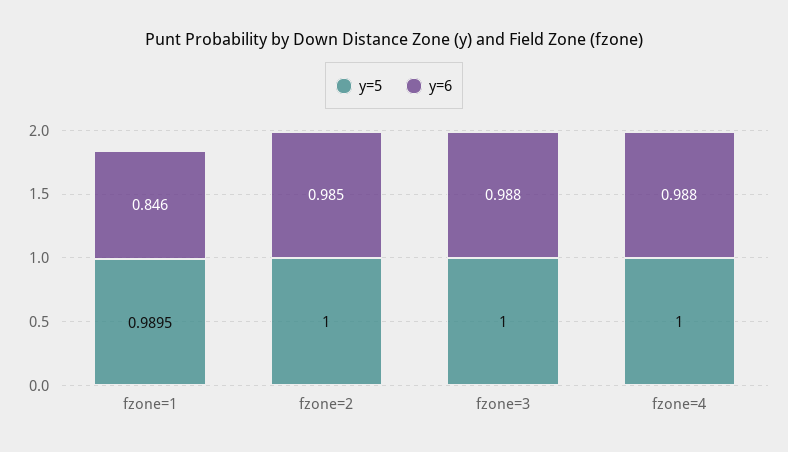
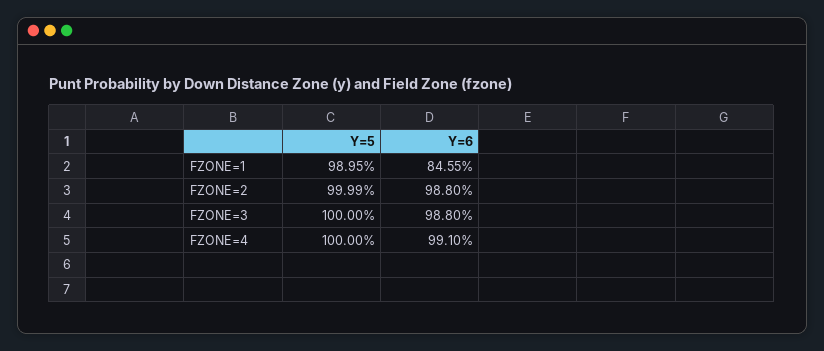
y=5, fzone=2: 1 -> 0.9999
y=6, fzone=2: 0.985 -> 0.988
y=6, fzone=4: 0.988 -> 0.991

